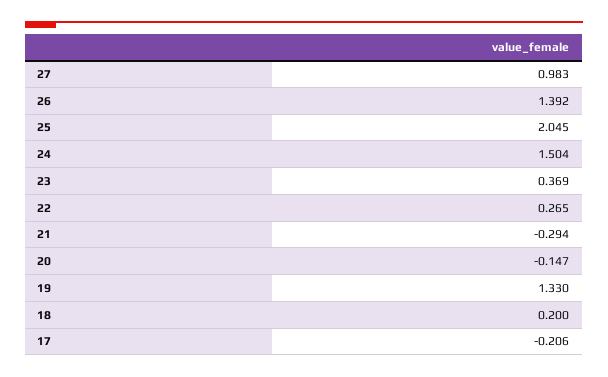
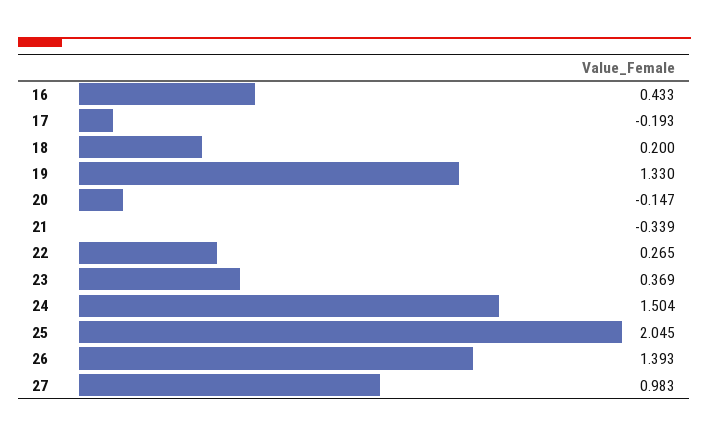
26: 1.392 -> 1.393
21: -0.294 -> -0.339
17: -0.206 -> -0.193
16: none -> 0.433

